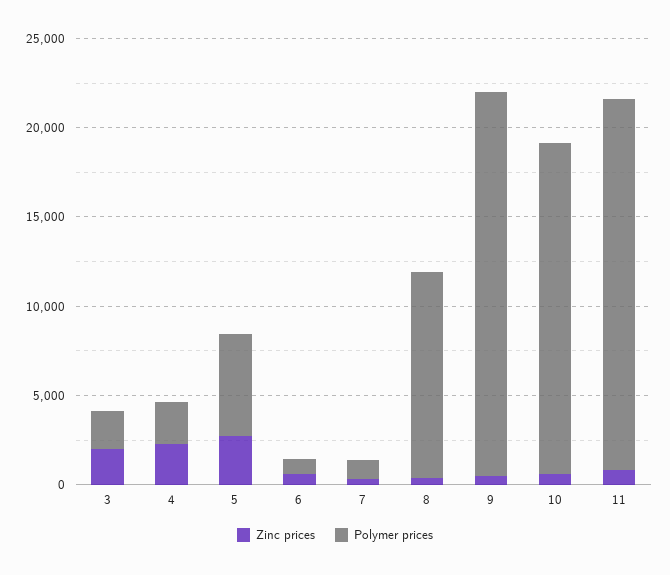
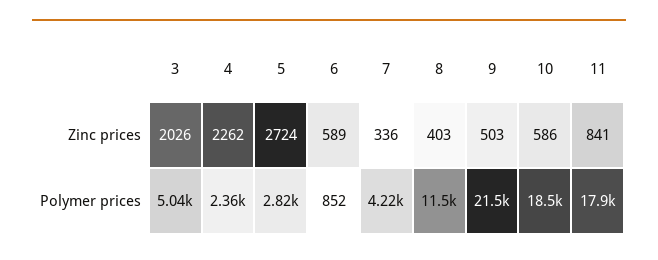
Polymer prices, 3: 2000 -> 5040
Polymer prices, 5: 6000 -> 2820
Polymer prices, 7: 1000 -> 4220
Polymer prices, 11: 21000 -> 17900

